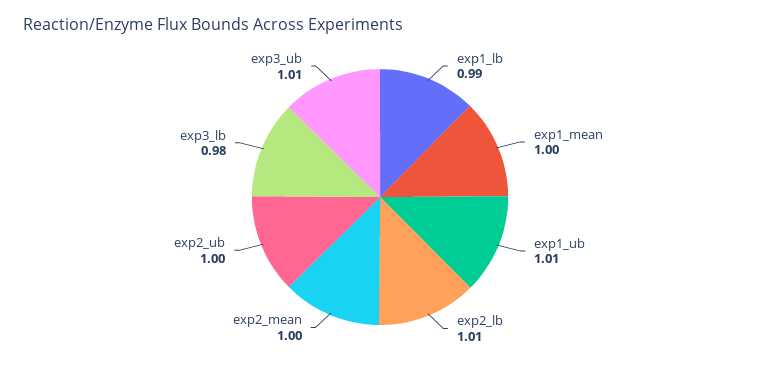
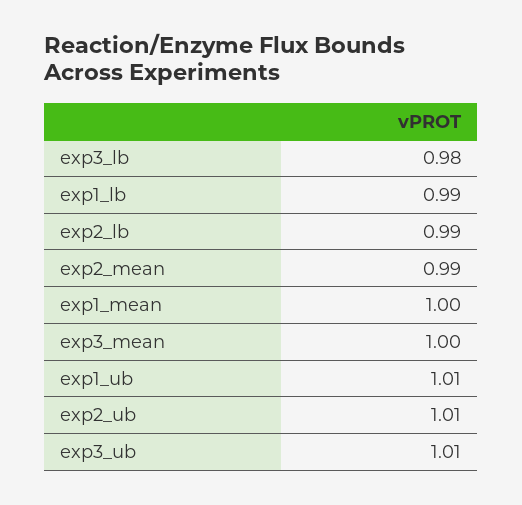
exp2_lb: 1.01 -> 0.99
exp2_mean: 1 -> 0.99
exp2_ub: 1 -> 1.01
exp3_mean: none -> 1

